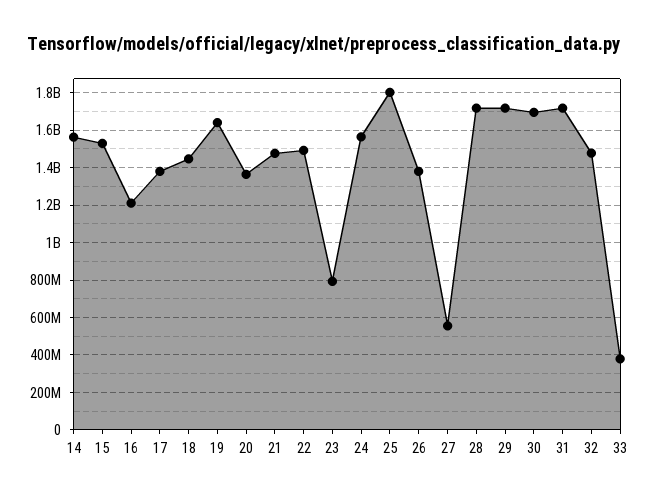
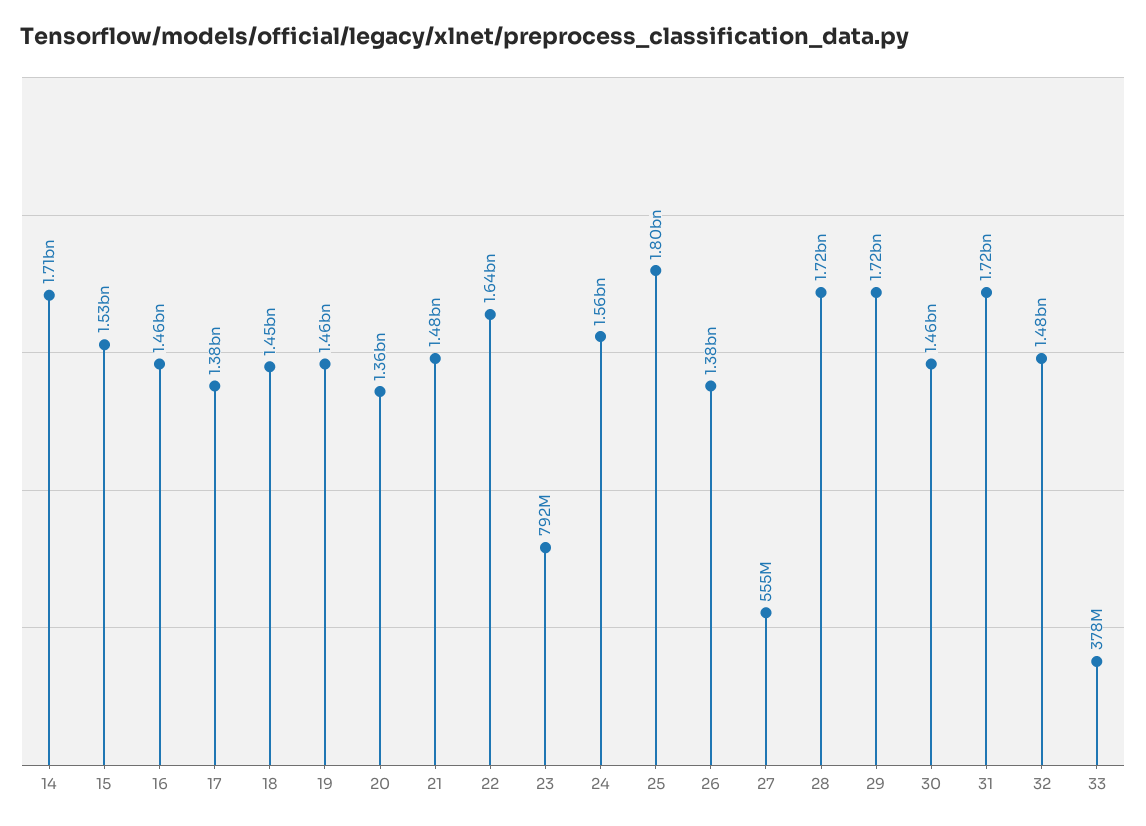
14: 1550000000 -> 1710000000
16: 1200000000 -> 1460000000
19: 1650000000 -> 1460000000
22: 1500000000 -> 1640000000
30: 1700000000 -> 1460000000

